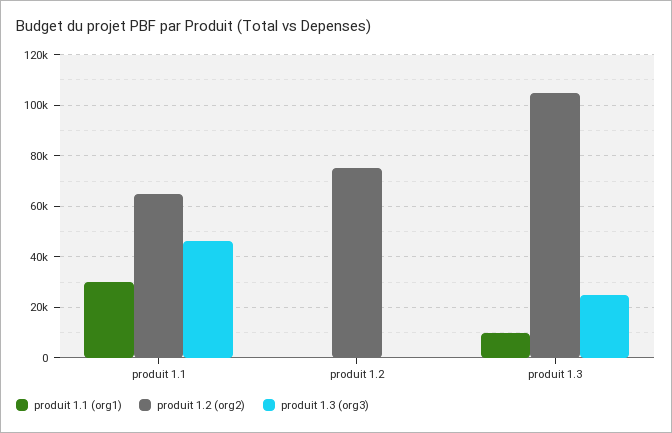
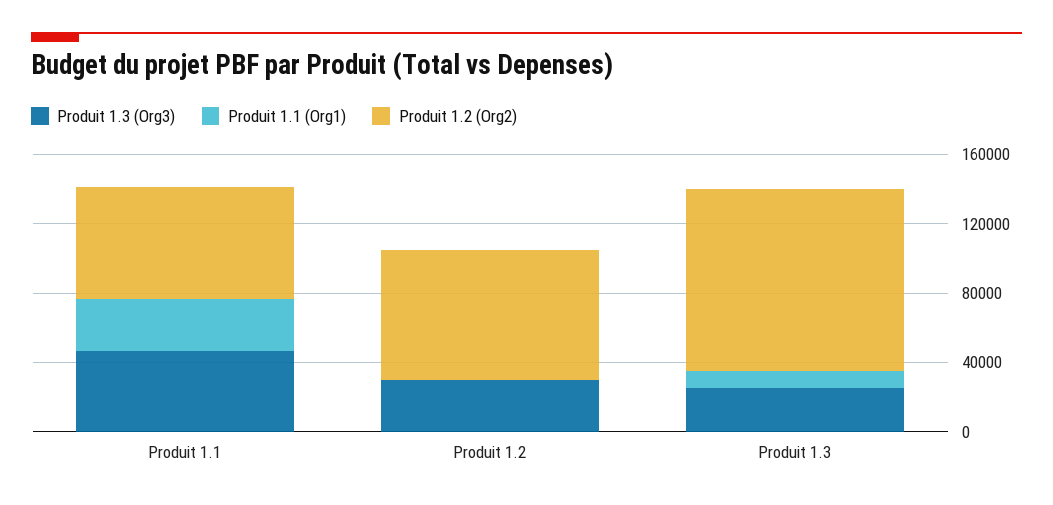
produit 1.3 (org3), produit 1.2: 0 -> 30000

